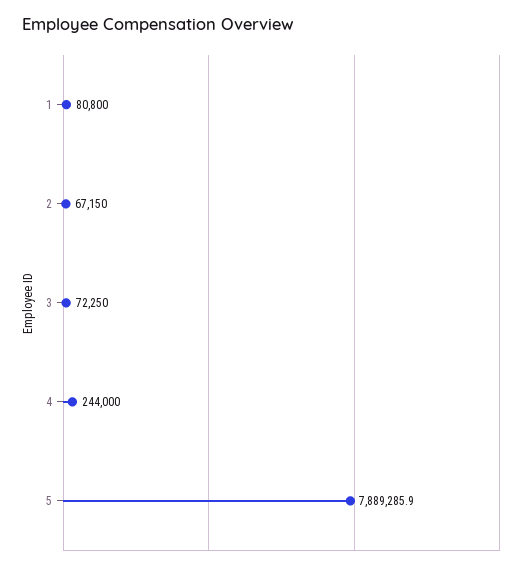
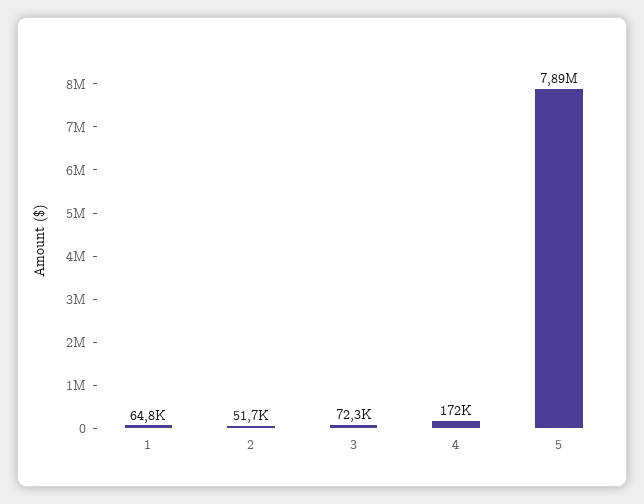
1: 80800 -> 64800
2: 67150 -> 51700
4: 244000 -> 172000

